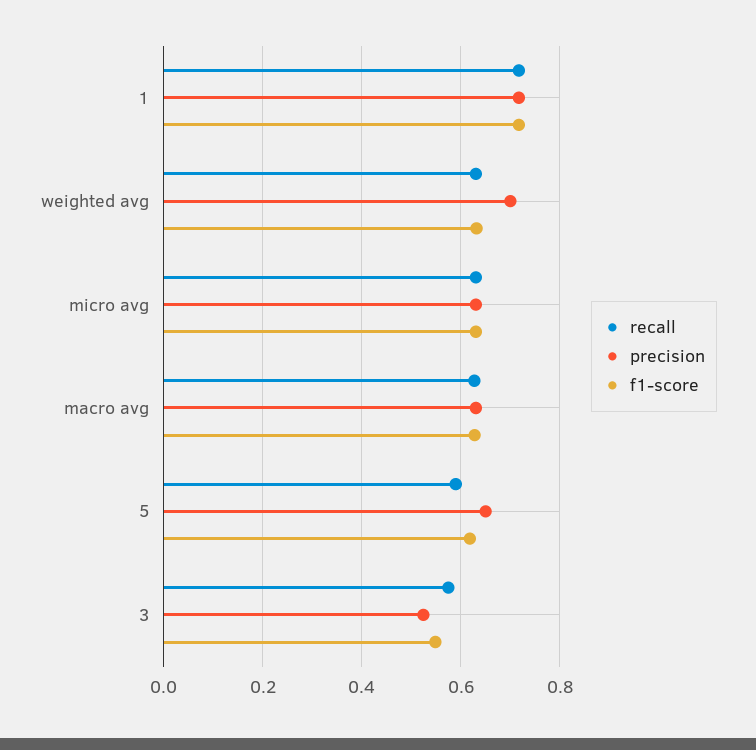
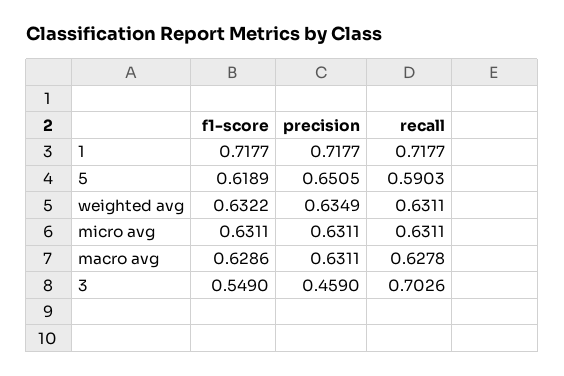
precision, weighted avg: 0.7 -> 0.6349
recall, 3: 0.58 -> 0.7026
precision, 3: 0.52 -> 0.459

